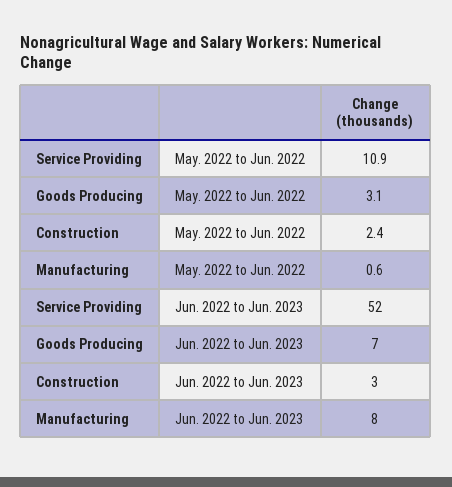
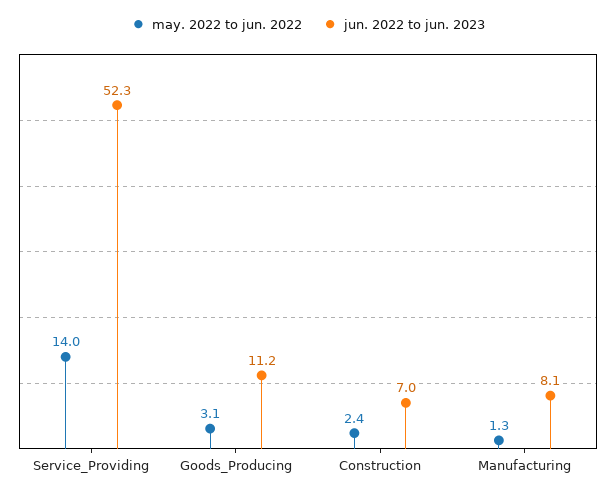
May. 2022 to Jun. 2022, Service Providing: 10.9 -> 14
May. 2022 to Jun. 2022, Manufacturing: 0.6 -> 1.3
Jun. 2022 to Jun. 2023, Goods Producing: 7 -> 11.2
Jun. 2022 to Jun. 2023, Construction: 3 -> 7

